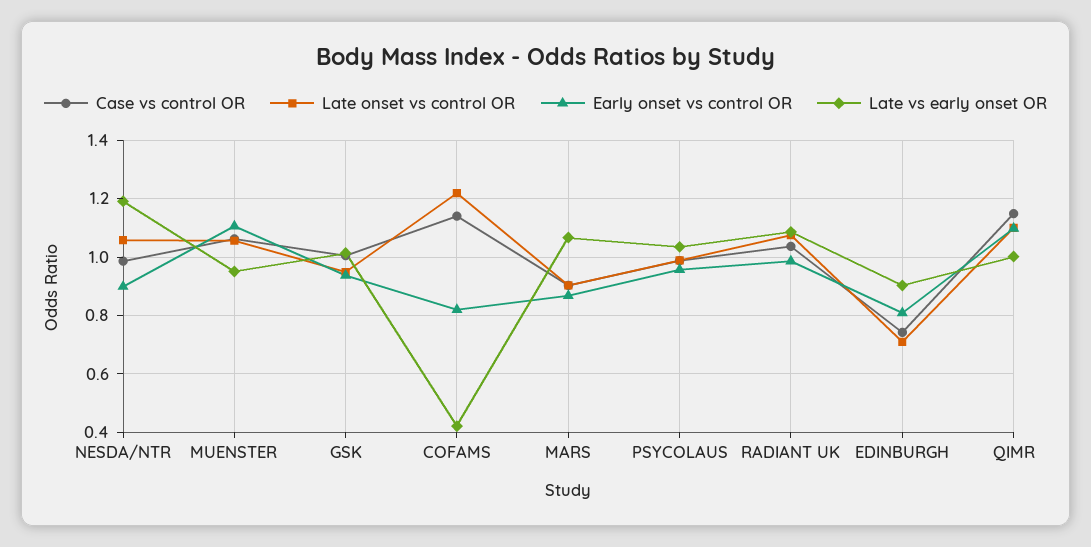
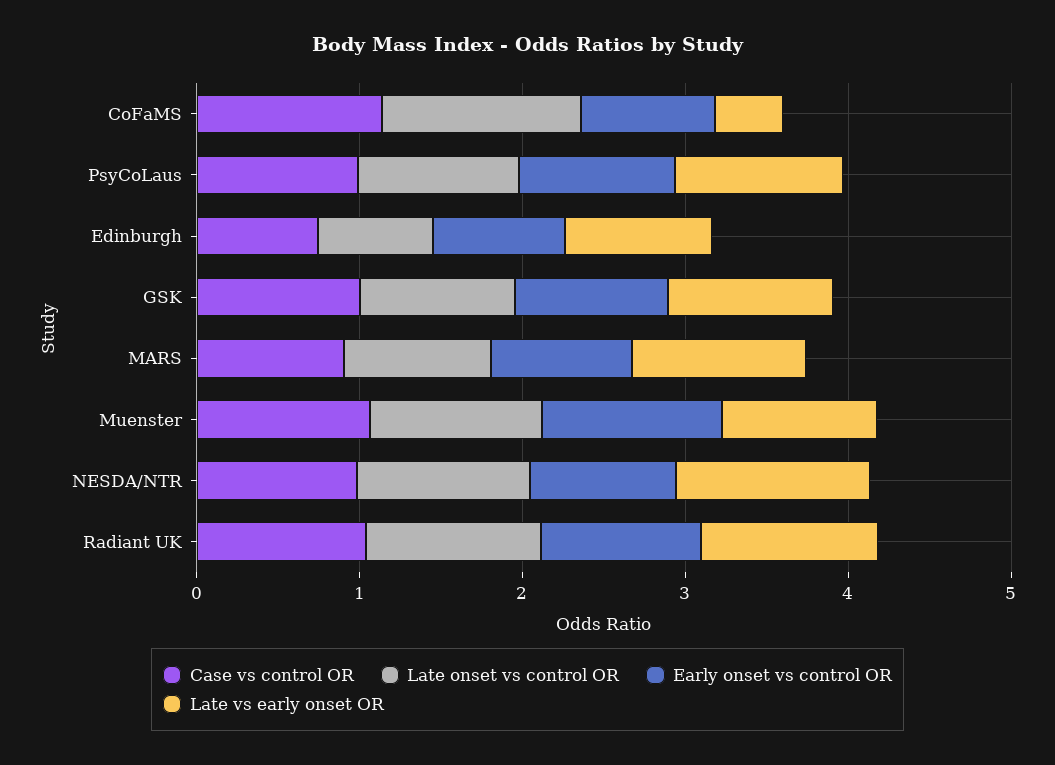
Case vs control OR, QIMR: 1.15 -> none
Late onset vs control OR, QIMR: 1.1 -> none
Early onset vs control OR, QIMR: 1.1 -> none
Late vs early onset OR, QIMR: 1 -> none

